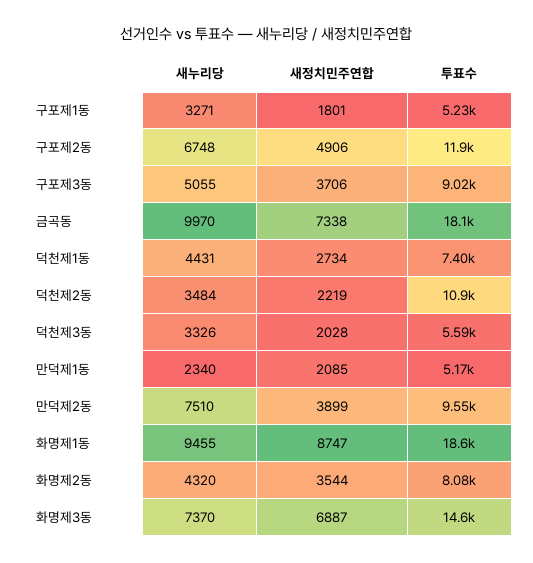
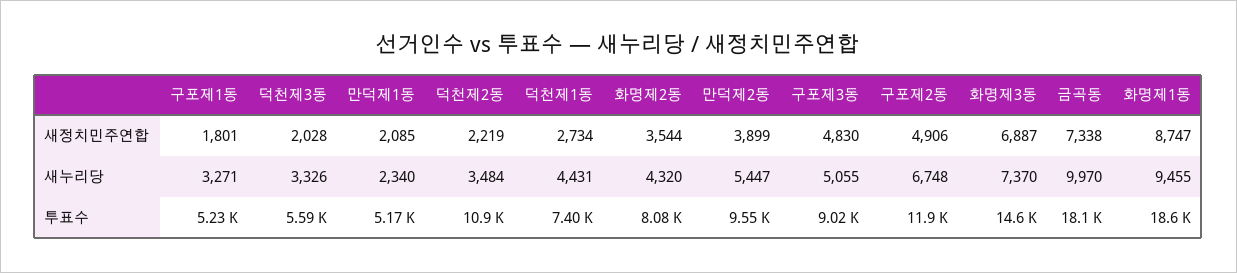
새정치민주연합, 구포제3동: 3706 -> 4830
새누리당, 만덕제2동: 7510 -> 5447

